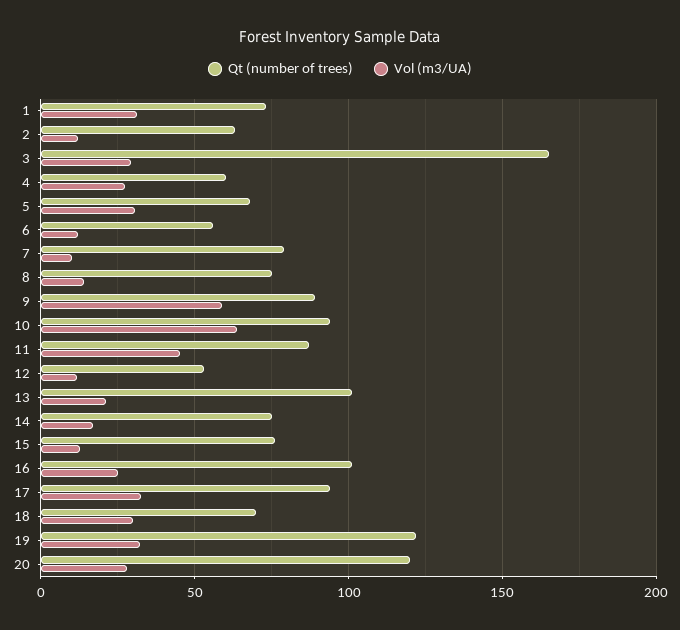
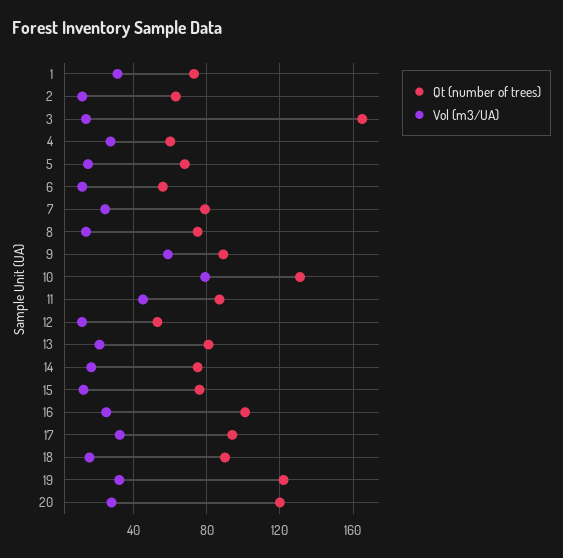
Vol (m3/UA), 3: 30 -> 15
Vol (m3/UA), 5: 30 -> 15
Vol (m3/UA), 7: 10 -> 25
Qt (number of trees), 10: 95 -> 130
Vol (m3/UA), 10: 65 -> 80
Qt (number of trees), 13: 100 -> 80
Qt (number of trees), 18: 70 -> 90
Vol (m3/UA), 18: 30 -> 15

